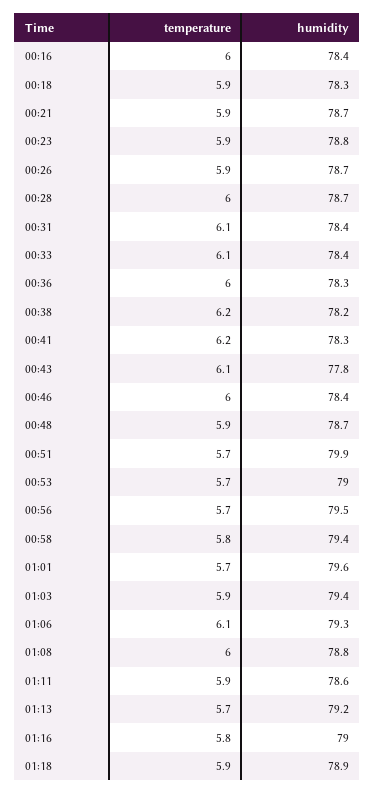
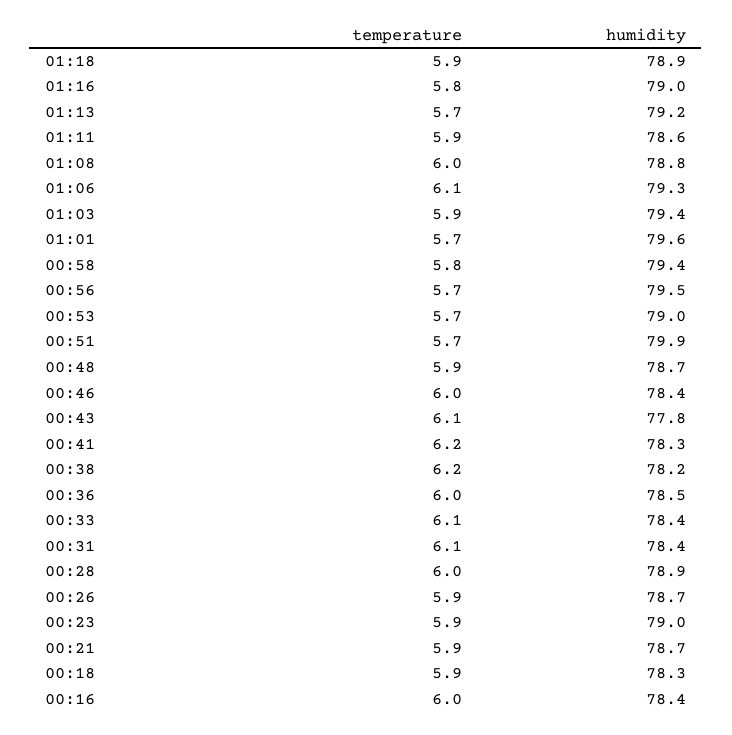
humidity, 00:23: 78.8 -> 79
humidity, 00:28: 78.7 -> 78.9
humidity, 00:36: 78.3 -> 78.5

